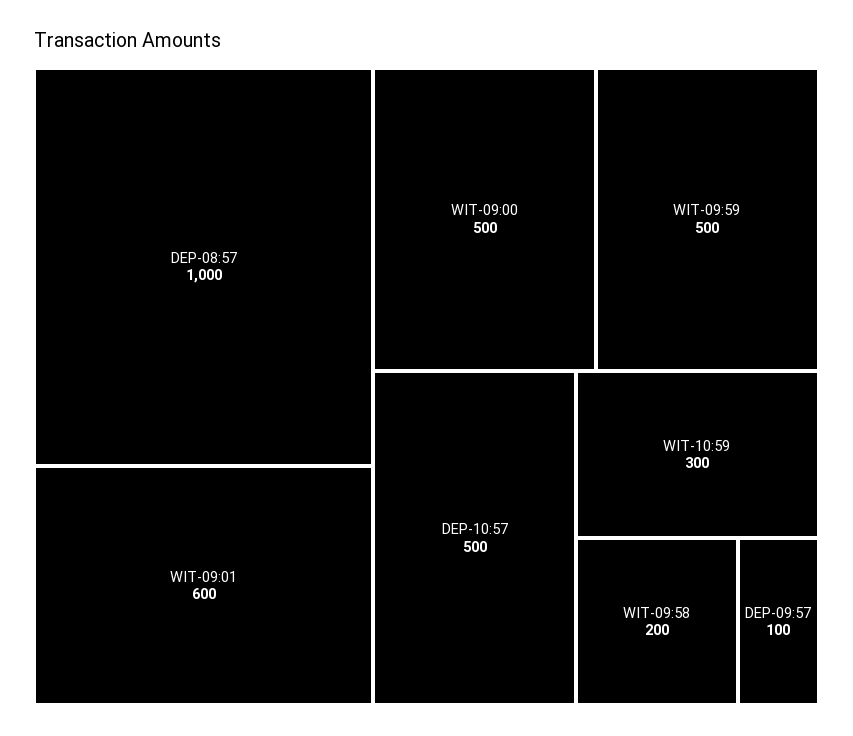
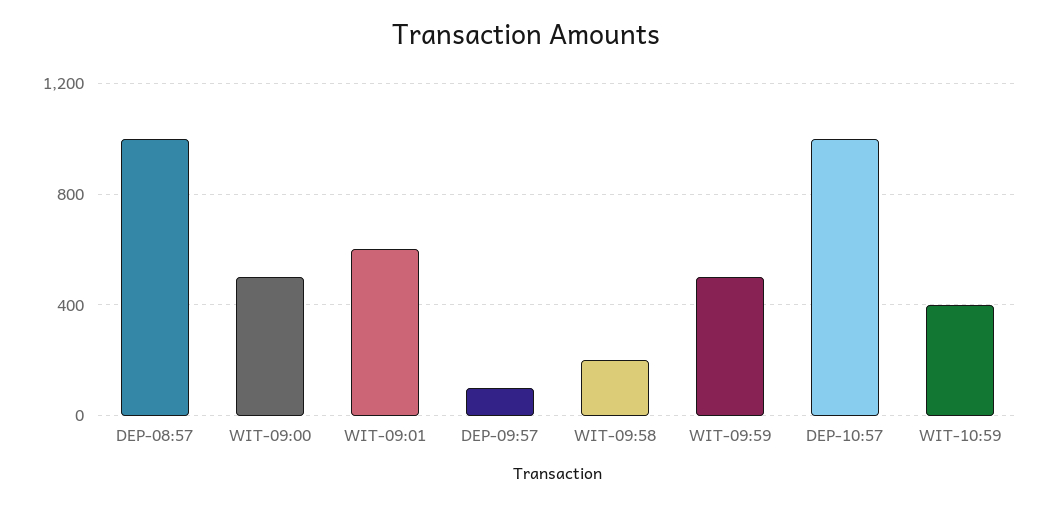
DEP-10:57: 500 -> 1000
WIT-10:59: 300 -> 400

